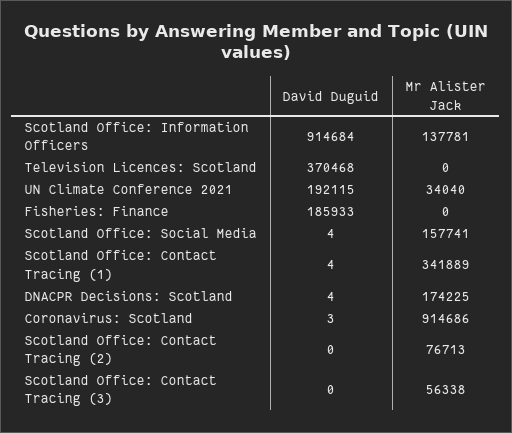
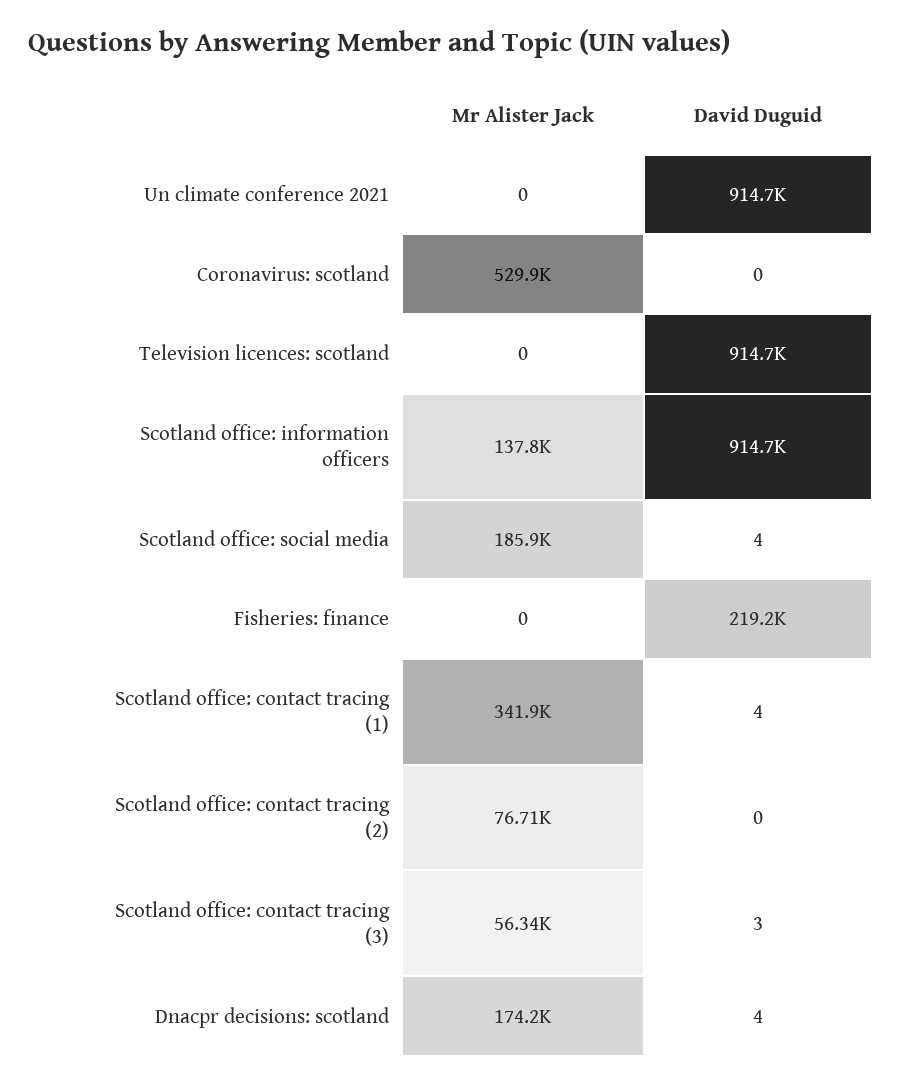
David Duguid, Television Licences: Scotland: 370468 -> 914700
David Duguid, UN Climate Conference 2021: 192115 -> 914700
Mr Alister Jack, UN Climate Conference 2021: 34040 -> 0
David Duguid, Fisheries: Finance: 185933 -> 219200
Mr Alister Jack, Scotland Office: Social Media: 157741 -> 185900
David Duguid, Coronavirus: Scotland: 3 -> 0
Mr Alister Jack, Coronavirus: Scotland: 914686 -> 529900
David Duguid, Scotland Office: Contact Tracing (3): 0 -> 3

